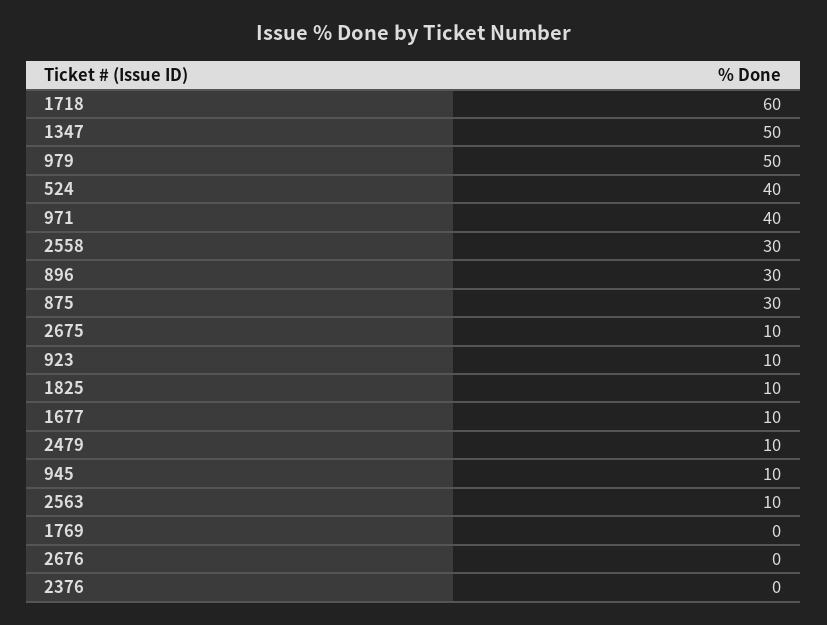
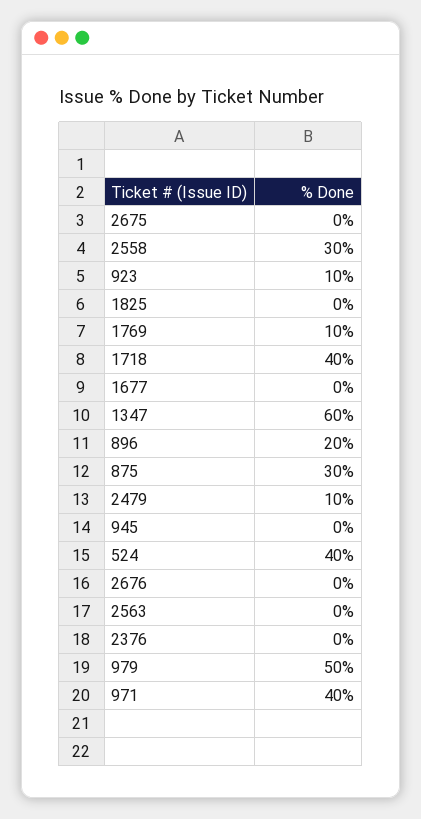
1718: 60 -> 40
1347: 50 -> 60
896: 30 -> 20
2675: 10 -> 0
1825: 10 -> 0
1677: 10 -> 0
945: 10 -> 0
2563: 10 -> 0
1769: 0 -> 10

